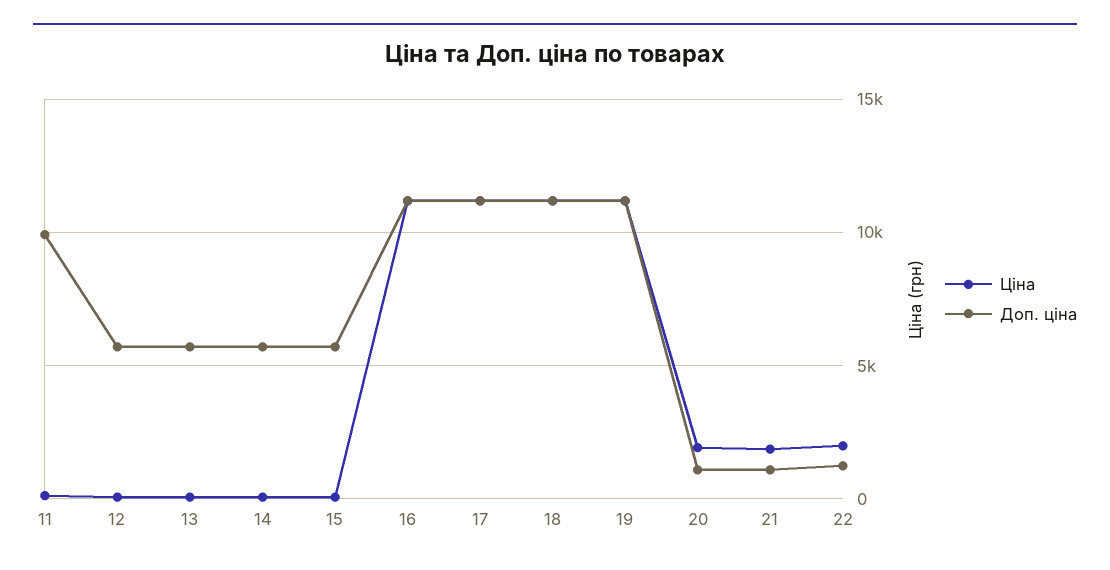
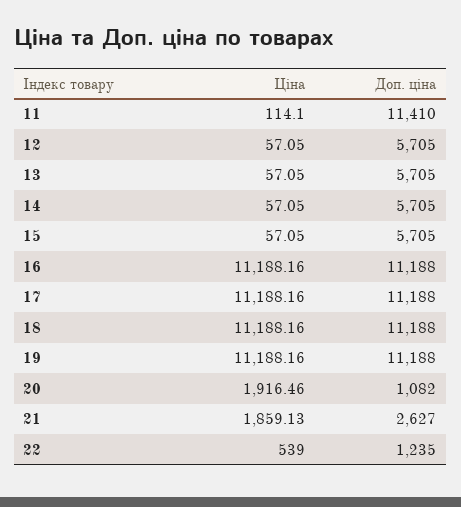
Доп. ціна, 11: 10000 -> 11410
Доп. ціна, 21: 1000 -> 2627
Ціна, 22: 2000 -> 539

